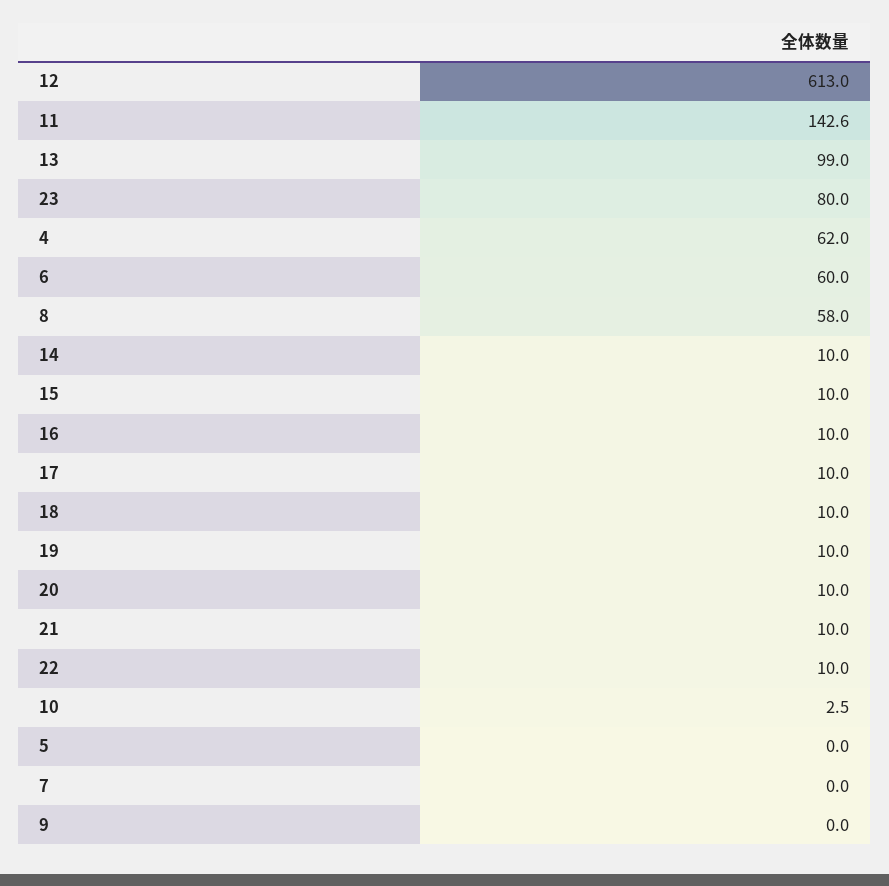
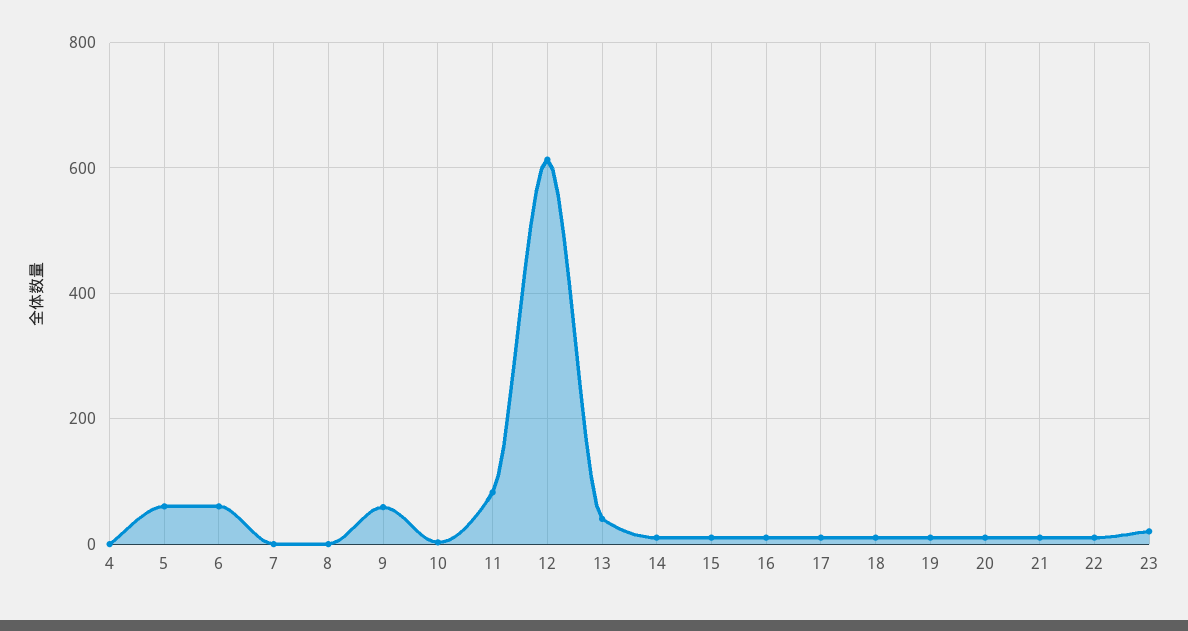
11: 142.6 -> 80
13: 99 -> 40
23: 80 -> 20
4: 62 -> 0
8: 58 -> 0
5: 0 -> 60
9: 0 -> 60

